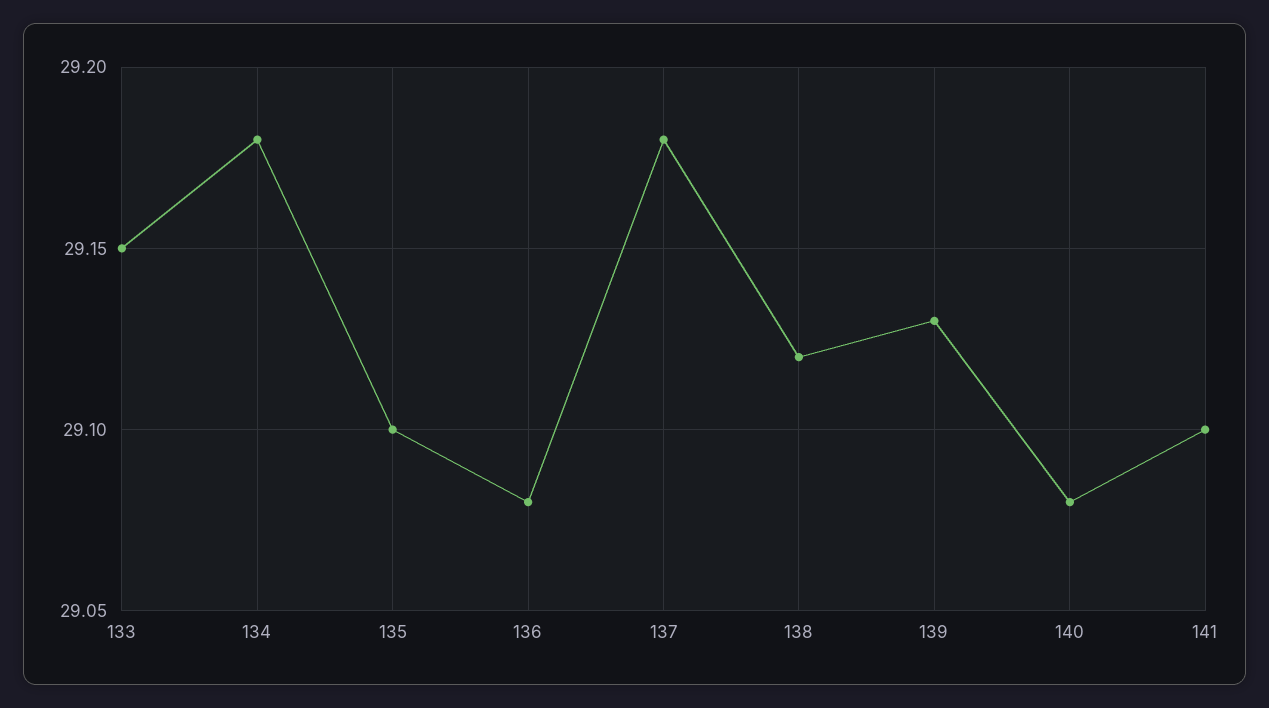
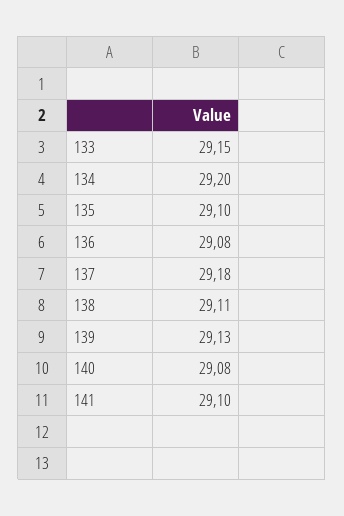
134: 29.18 -> 29.2
138: 29.12 -> 29.11

